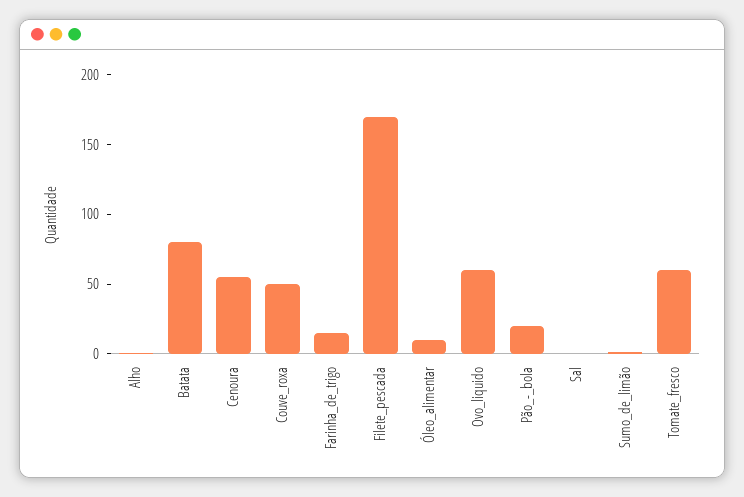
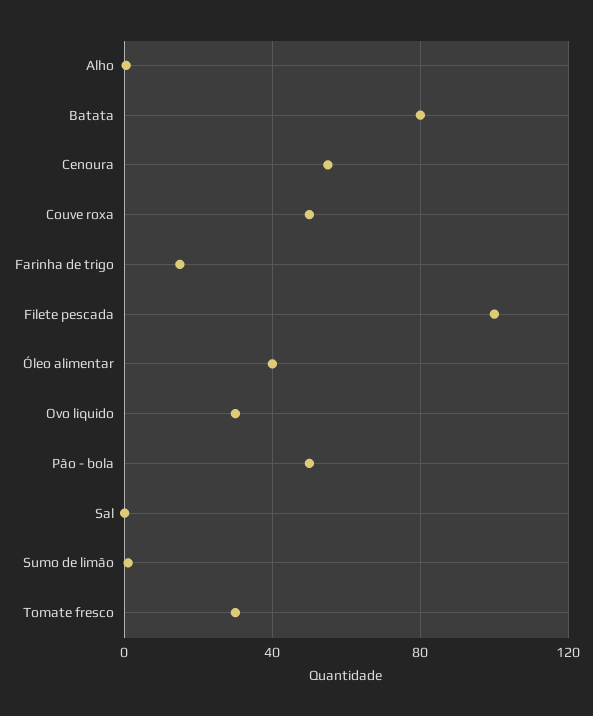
Filete_pescada: 170 -> 100
Óleo_alimentar: 10 -> 40
Ovo_liquido: 60 -> 30
Pão_-_bola: 20 -> 50
Tomate_fresco: 60 -> 30

